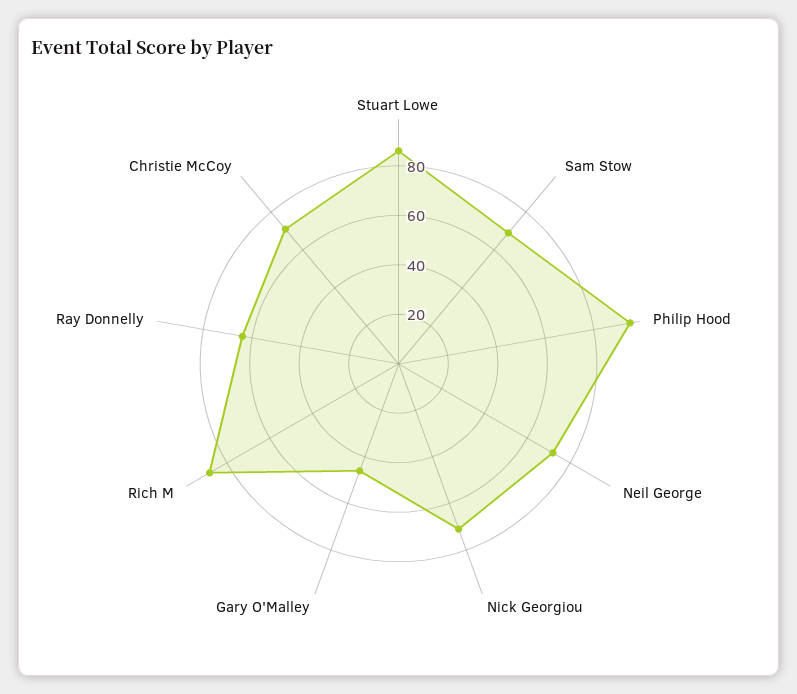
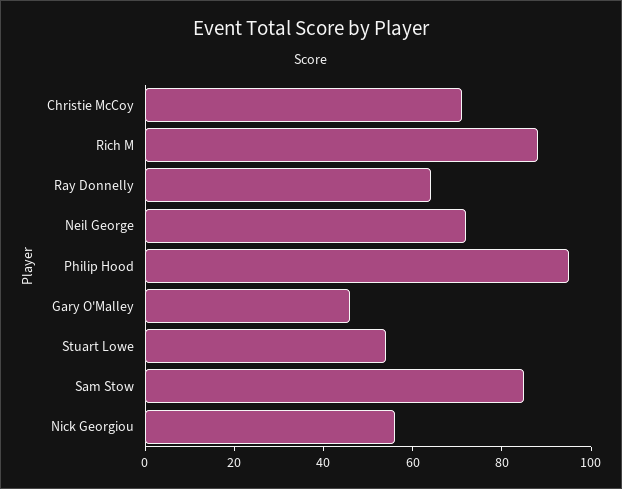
Stuart Lowe: 85 -> 55
Sam Stow: 70 -> 85
Nick Georgiou: 70 -> 55

